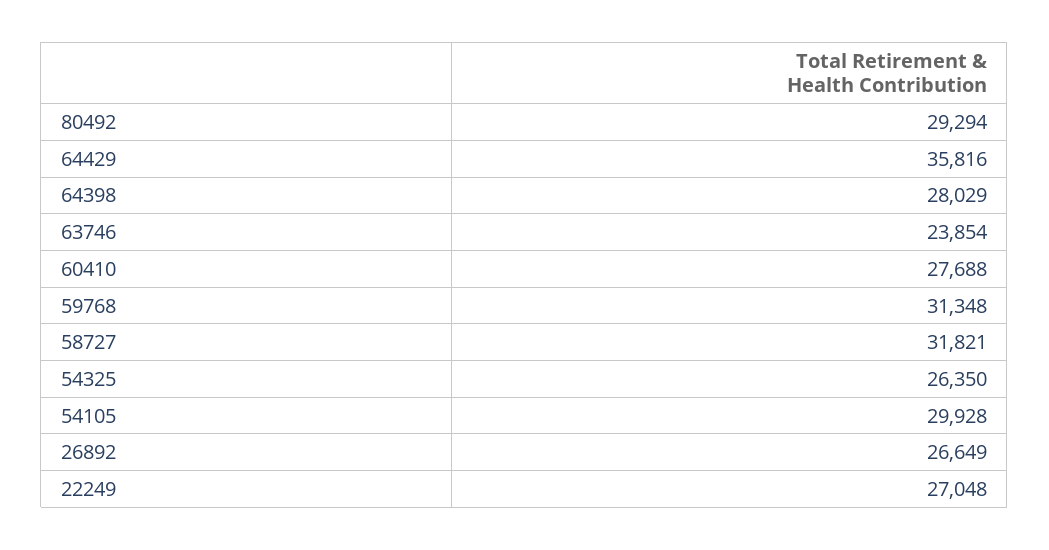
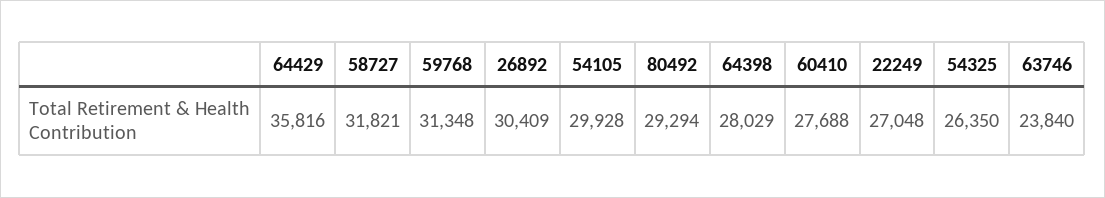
63746: 23854 -> 23840
26892: 26649 -> 30409

